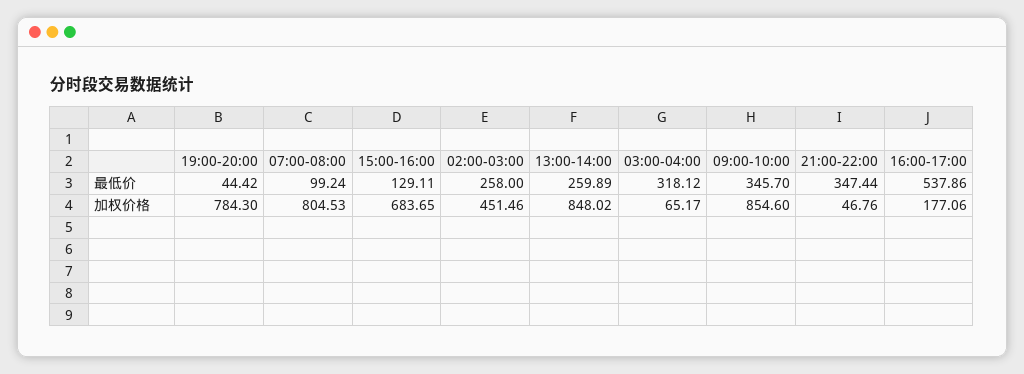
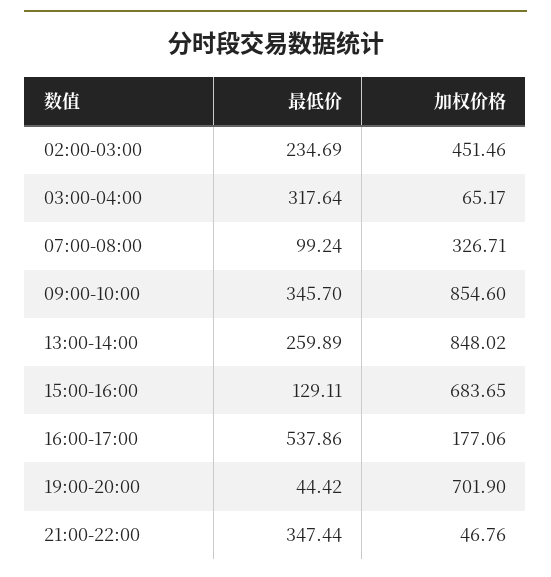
02:00-03:00, 最低价: 258 -> 234.69
03:00-04:00, 最低价: 318.12 -> 317.64
19:00-20:00, 加权价格: 784.3 -> 701.9
07:00-08:00, 加权价格: 804.53 -> 326.71

